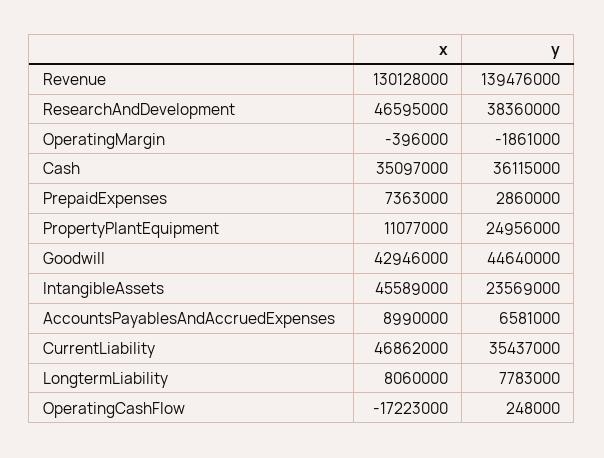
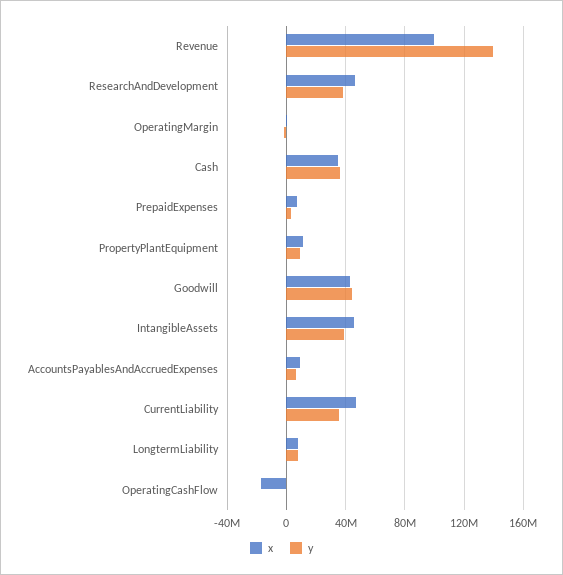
x, Revenue: 130128000 -> 100000000
y, PropertyPlantEquipment: 24956000 -> 10000000
y, IntangibleAssets: 23569000 -> 40000000

